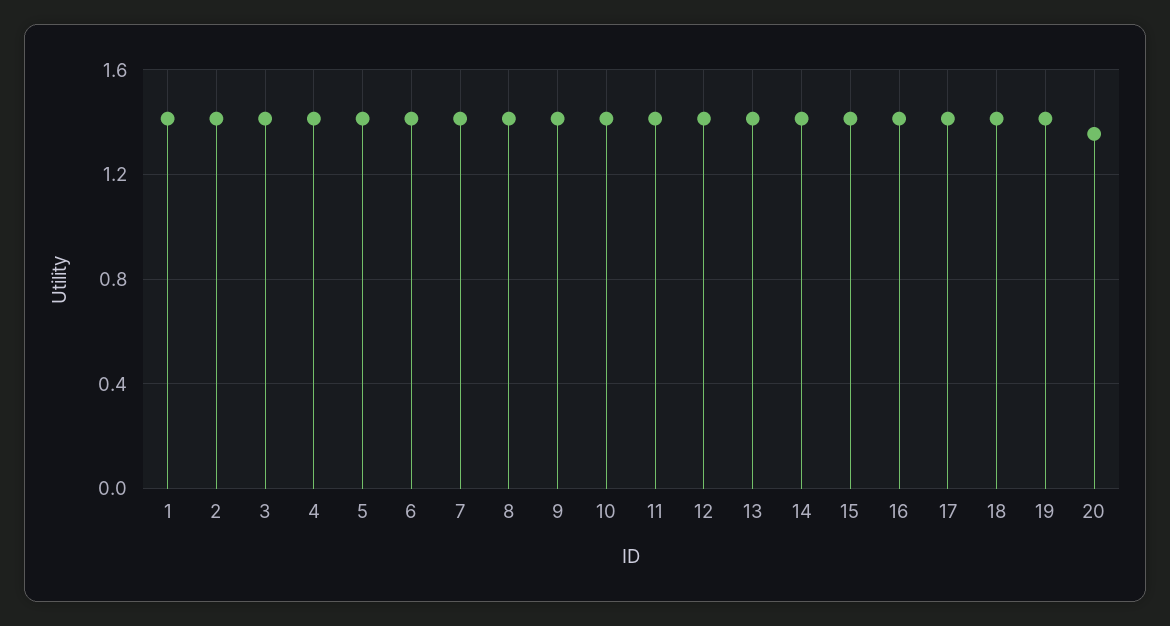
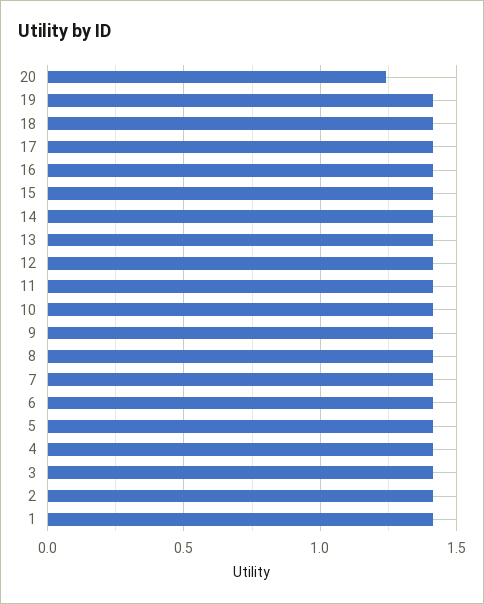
20: 1.35 -> 1.25

